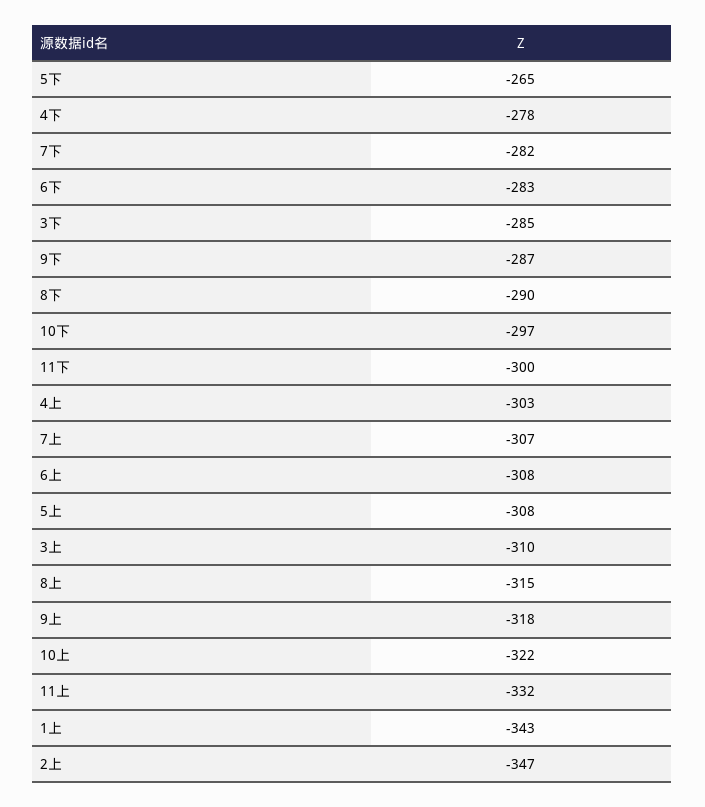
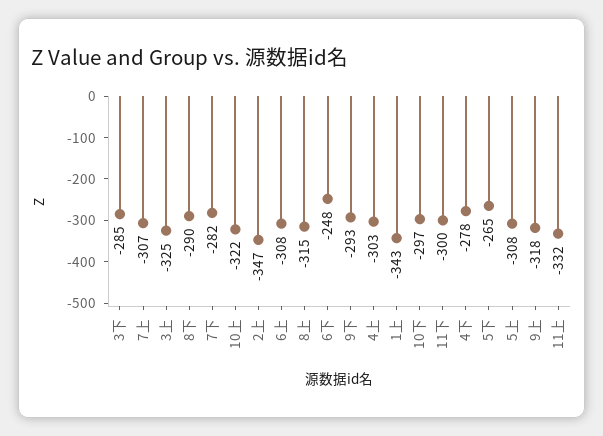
6下: -283 -> -248
9下: -287 -> -293
3上: -310 -> -325

